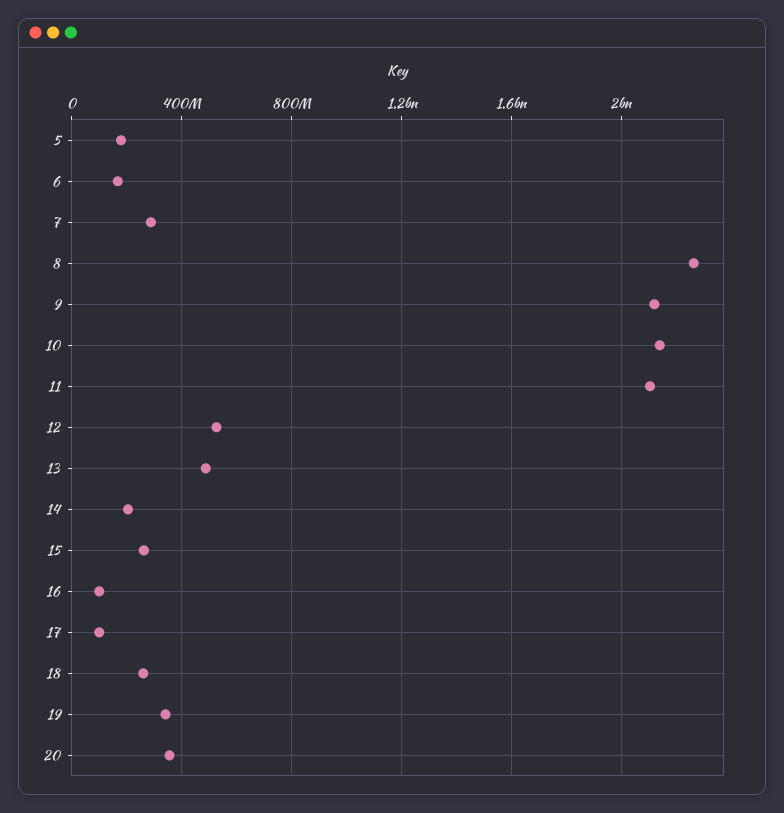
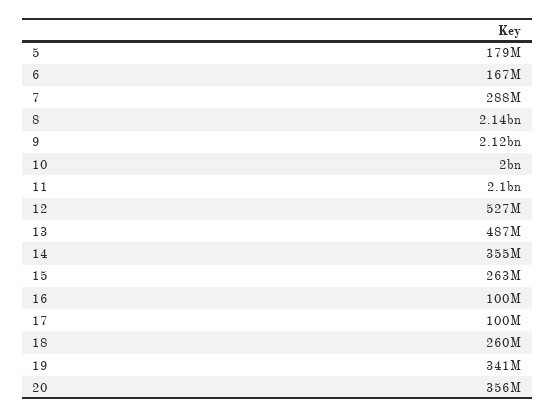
8: 2250000000 -> 2140000000
10: 2150000000 -> 2000000000
14: 200000000 -> 355000000

